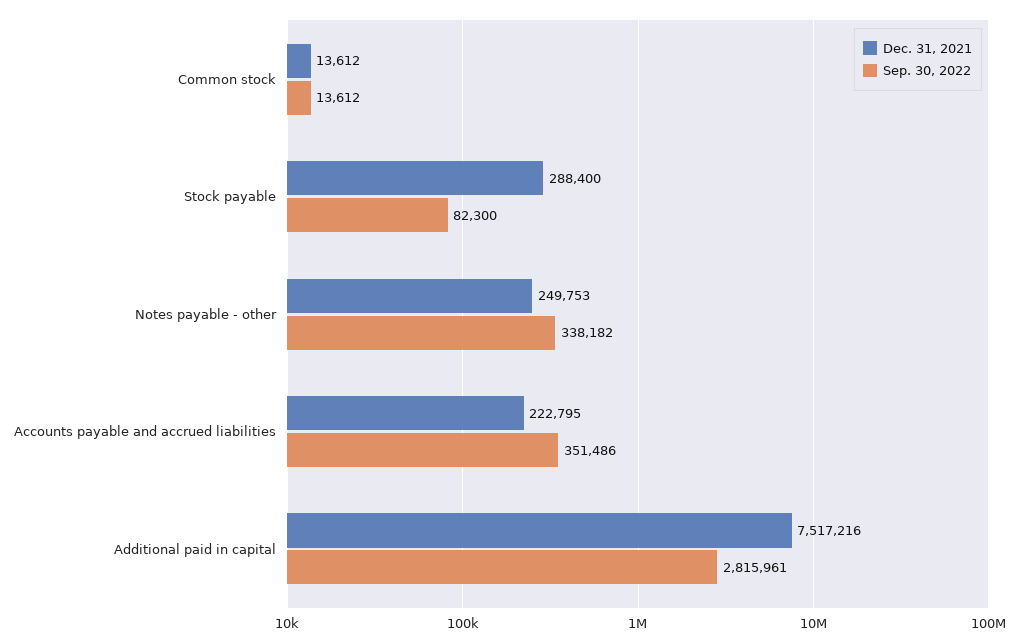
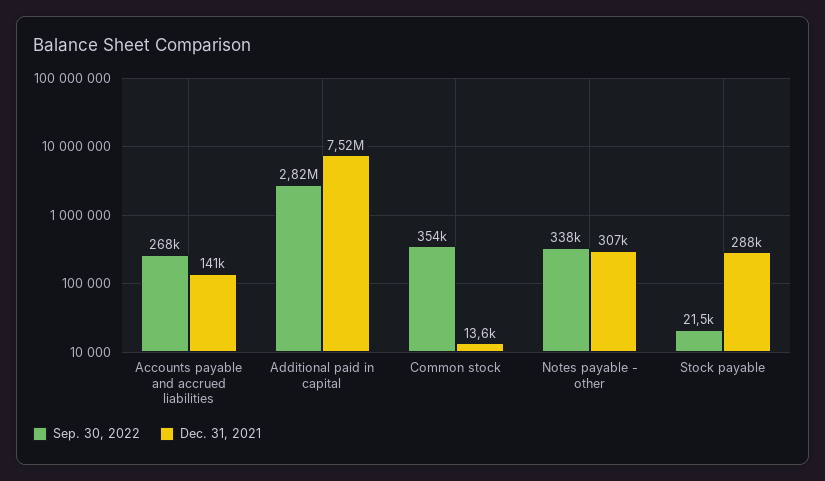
Sep. 30, 2022, Common stock: 13612 -> 354000
Sep. 30, 2022, Stock payable: 82300 -> 21500
Dec. 31, 2021, Notes payable - other: 249753 -> 307000
Dec. 31, 2021, Accounts payable and accrued liabilities: 222795 -> 141000
Sep. 30, 2022, Accounts payable and accrued liabilities: 351486 -> 268000

